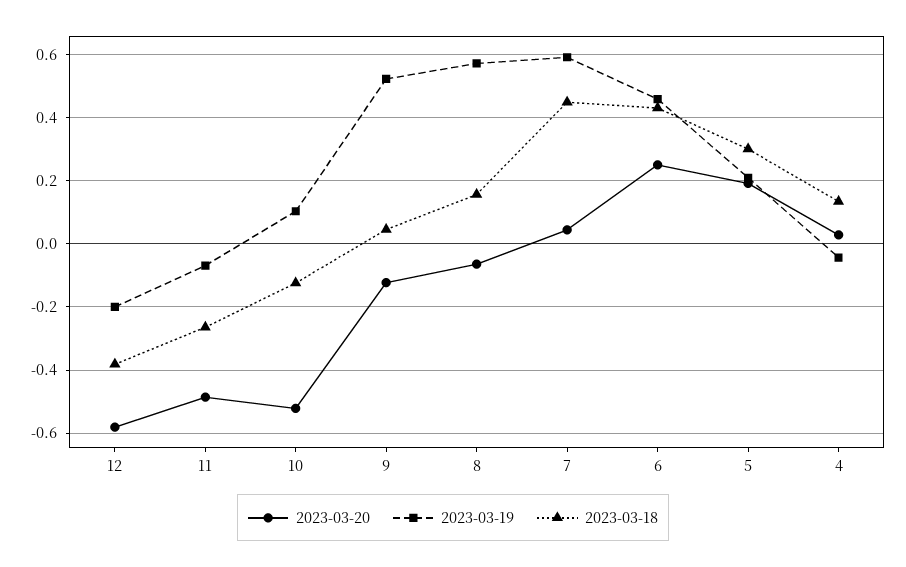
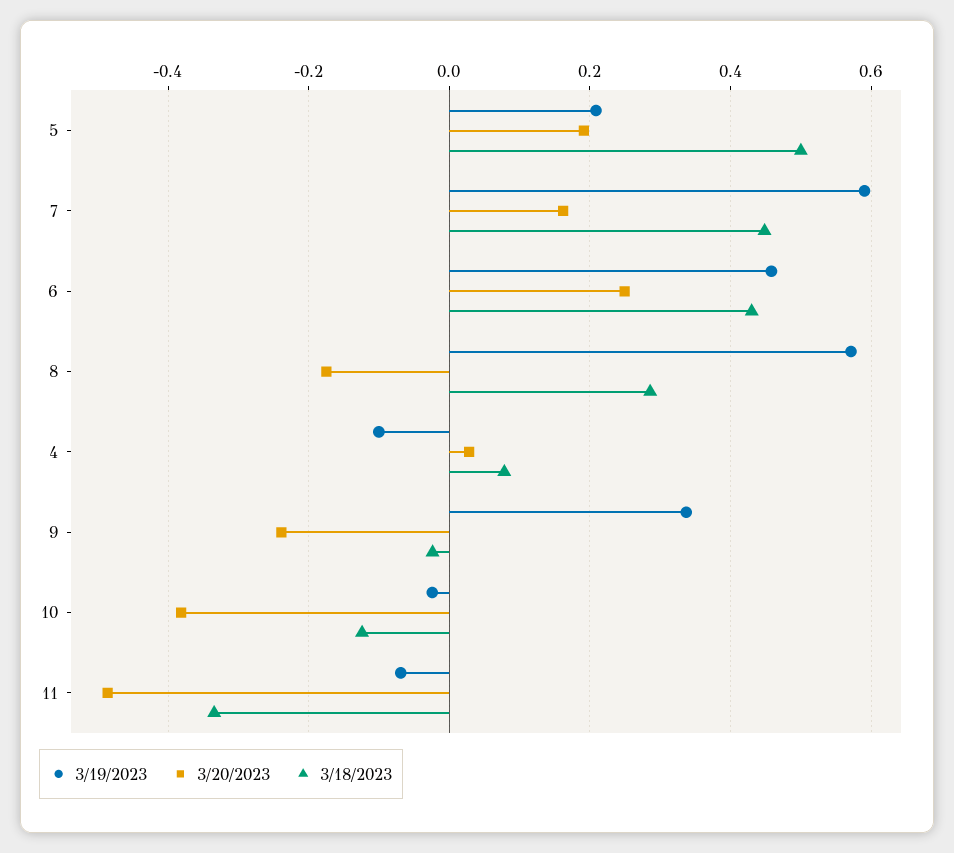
2023-03-20, 12: -0.58 -> none
2023-03-19, 12: -0.2 -> none
2023-03-18, 12: -0.38 -> none
2023-03-18, 11: -0.26 -> -0.34
2023-03-20, 10: -0.52 -> -0.38
2023-03-19, 10: 0.1 -> -0.02
2023-03-20, 9: -0.12 -> -0.24
2023-03-19, 9: 0.52 -> 0.34
2023-03-18, 9: 0.04 -> -0.02
2023-03-20, 8: -0.06 -> -0.18
2023-03-18, 8: 0.16 -> 0.28
2023-03-20, 7: 0.04 -> 0.16
2023-03-18, 5: 0.3 -> 0.5
2023-03-19, 4: -0.04 -> -0.1
2023-03-18, 4: 0.14 -> 0.08

